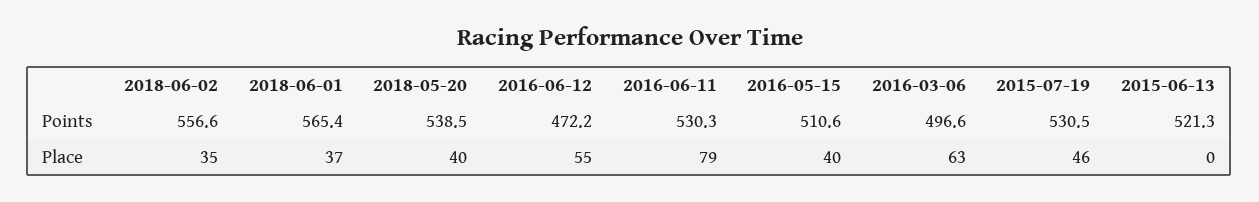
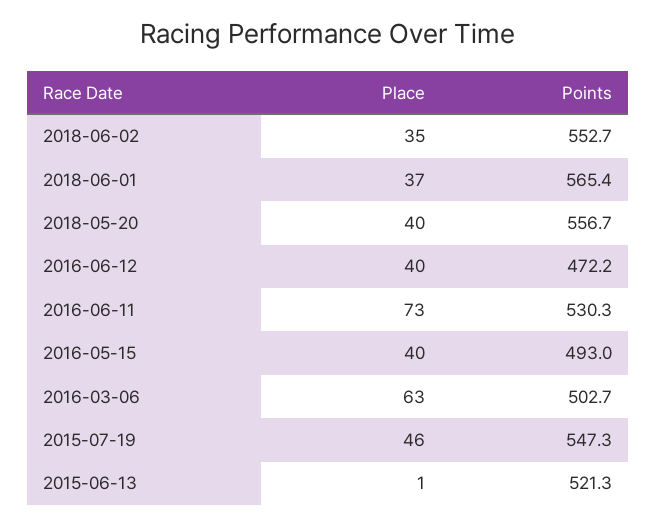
2018-06-02, Points: 556.6 -> 552.7
2018-05-20, Points: 538.5 -> 556.7
2016-05-15, Points: 510.6 -> 493
2016-03-06, Points: 496.6 -> 502.7
2015-07-19, Points: 530.5 -> 547.3
2016-06-12, Place: 55 -> 40
2016-06-11, Place: 79 -> 73
2015-06-13, Place: 0 -> 1

